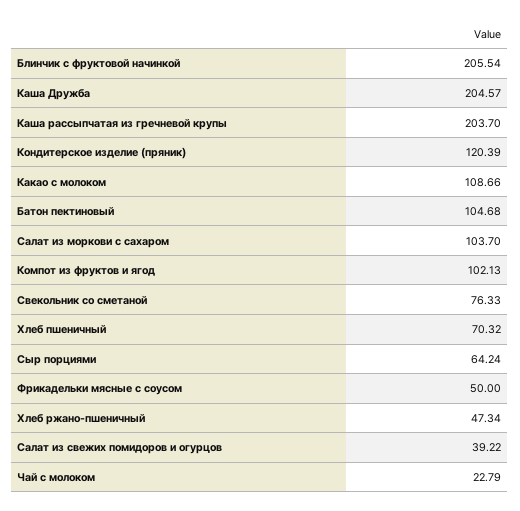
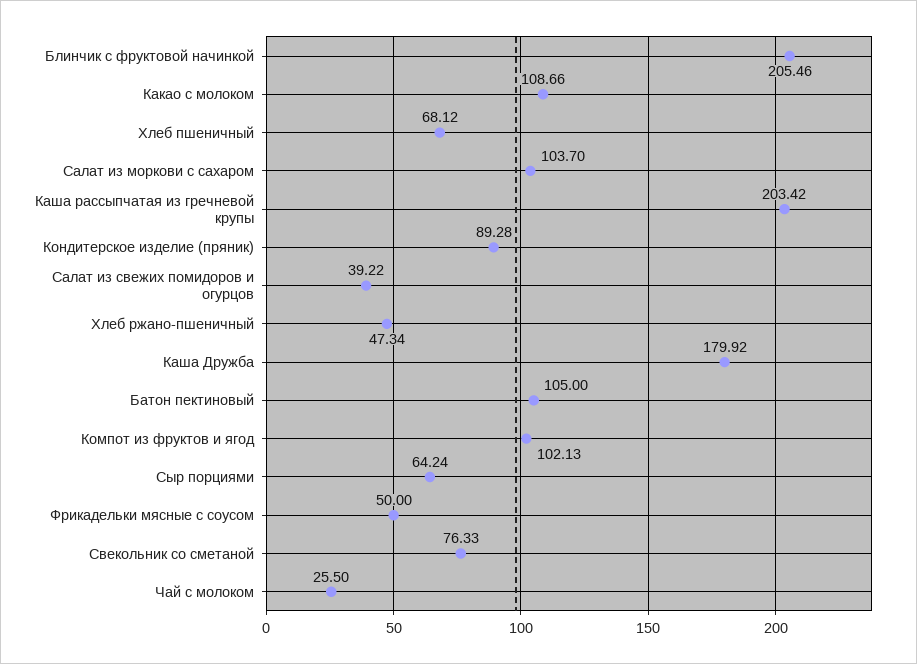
Блинчик с фруктовой начинкой: 205.54 -> 205.46
Каша Дружба: 204.57 -> 179.92
Каша рассыпчатая из гречневой крупы: 203.7 -> 203.42
Кондитерское изделие (пряник): 120.39 -> 89.28
Батон пектиновый: 104.68 -> 105
Хлеб пшеничный: 70.32 -> 68.12
Чай с молоком: 22.79 -> 25.5

